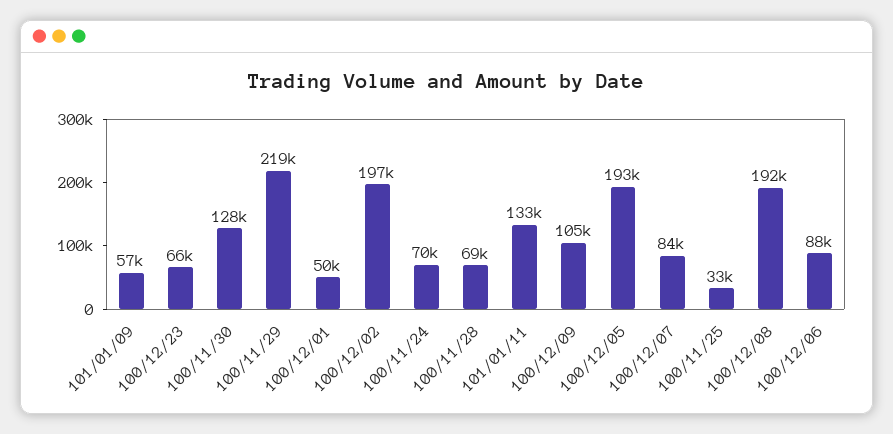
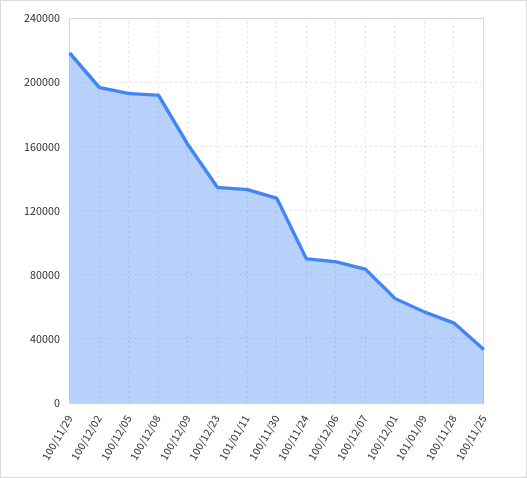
100/12/23: 66000 -> 135000
100/12/01: 50000 -> 65000
100/11/24: 70000 -> 90000
100/11/28: 69000 -> 50000
100/12/09: 105000 -> 160000

